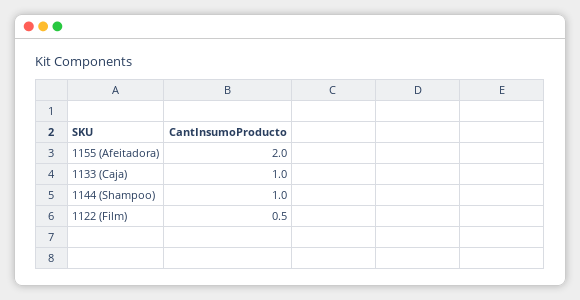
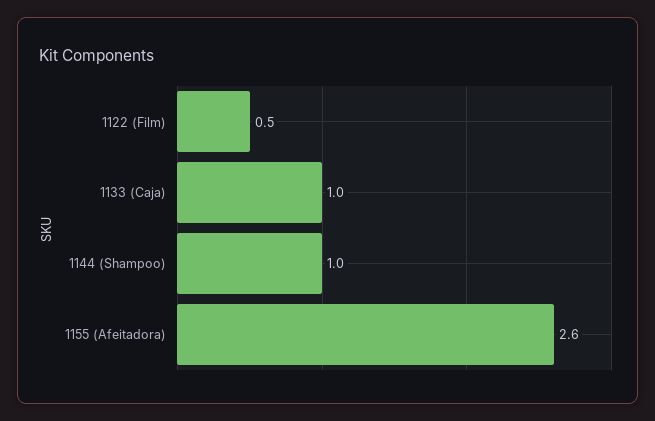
1155 (Afeitadora): 2 -> 2.6

